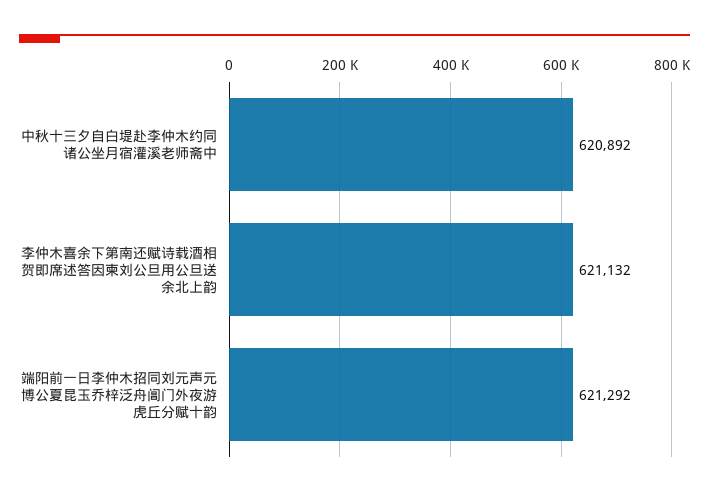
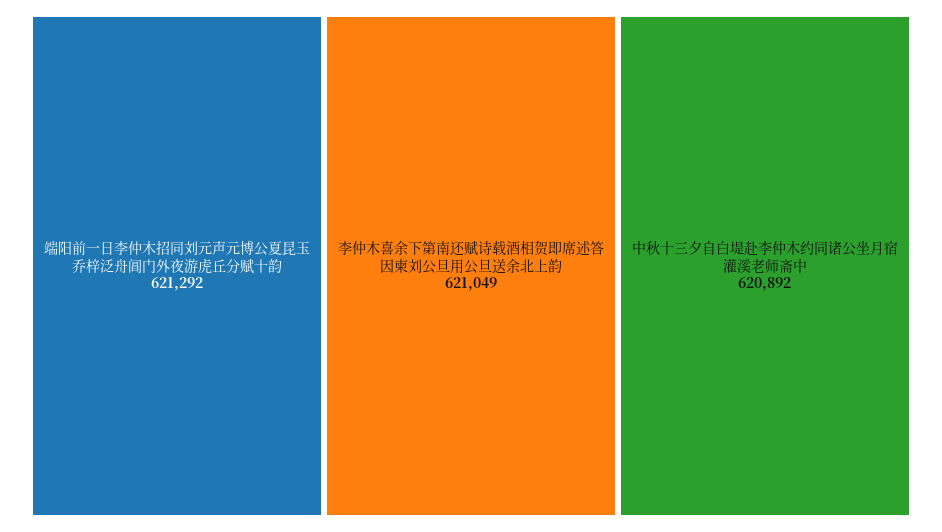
李仲木喜余下第南还赋诗载酒相贺即席述答因柬刘公旦用公旦送余北上韵: 621132 -> 621049

